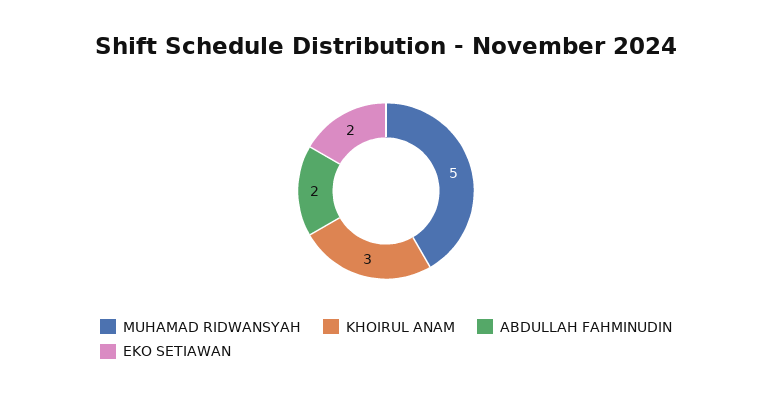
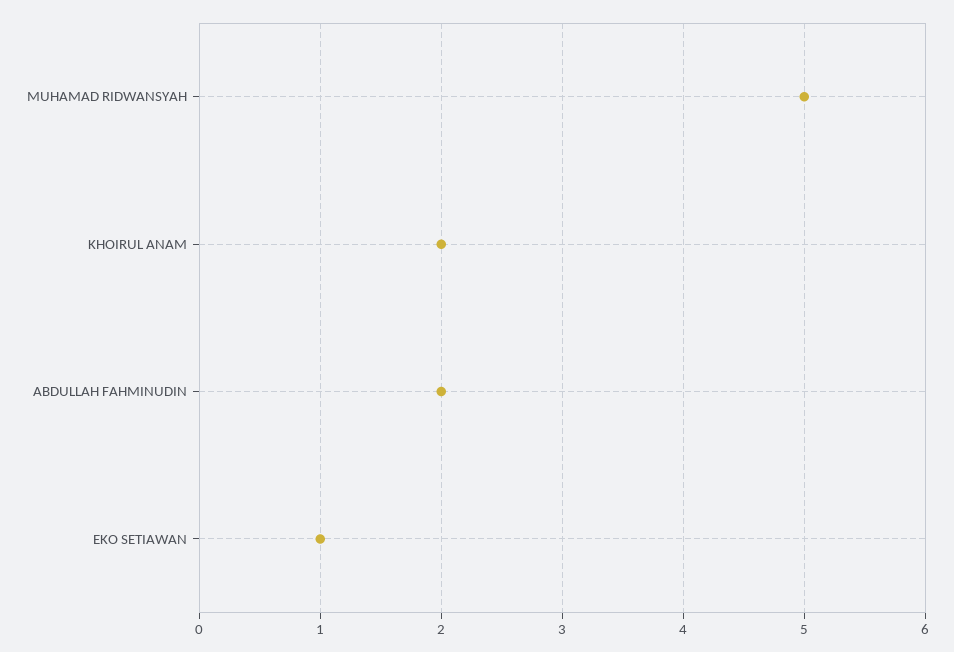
KHOIRUL ANAM: 3 -> 2
EKO SETIAWAN: 2 -> 1

